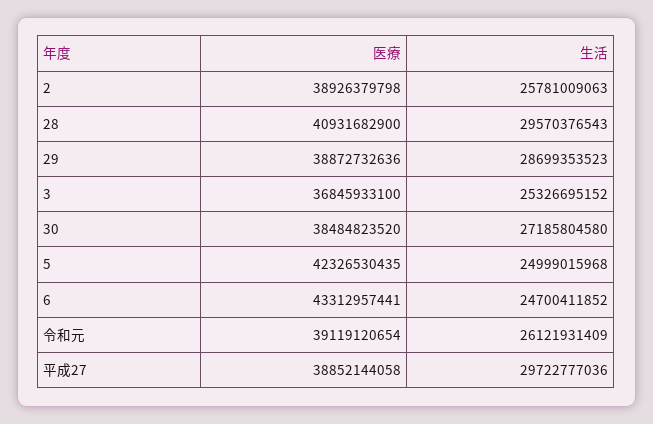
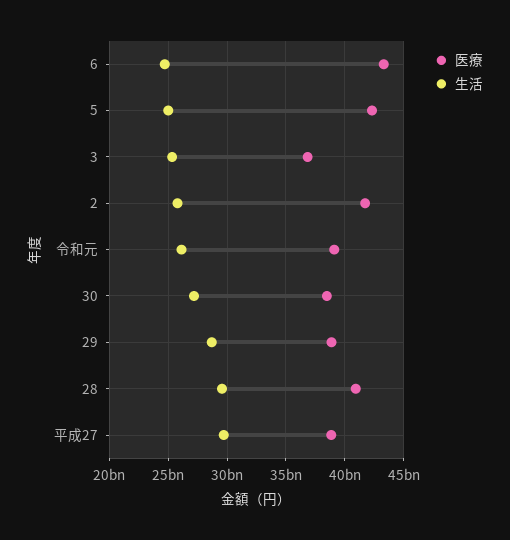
医療, 2: 38926379798 -> 42000000000

